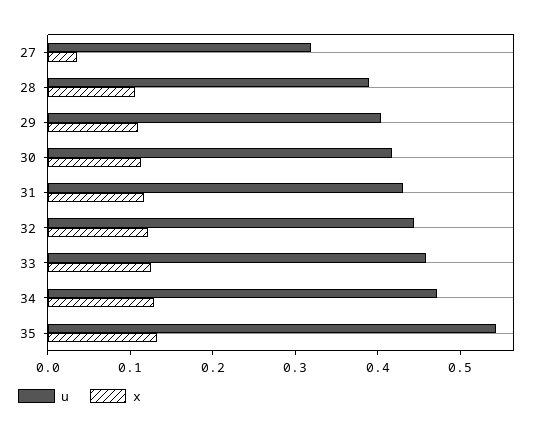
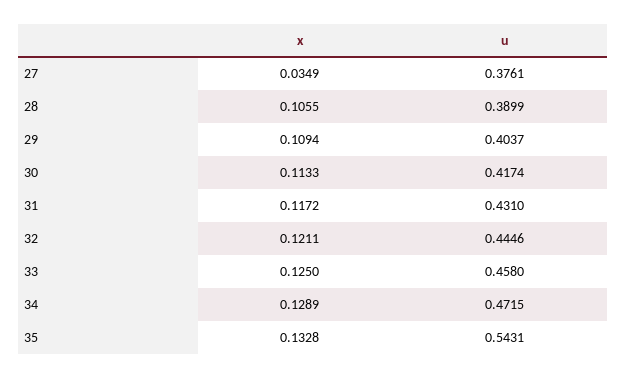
u, 27: 0.32 -> 0.3761

